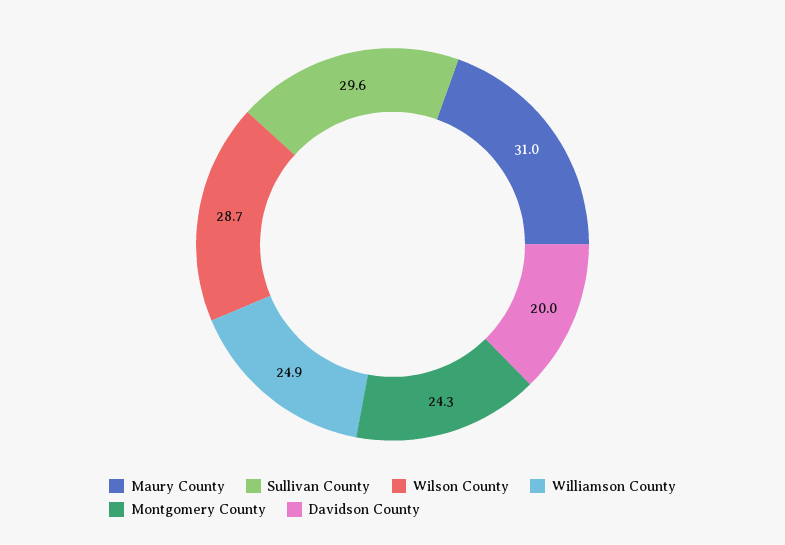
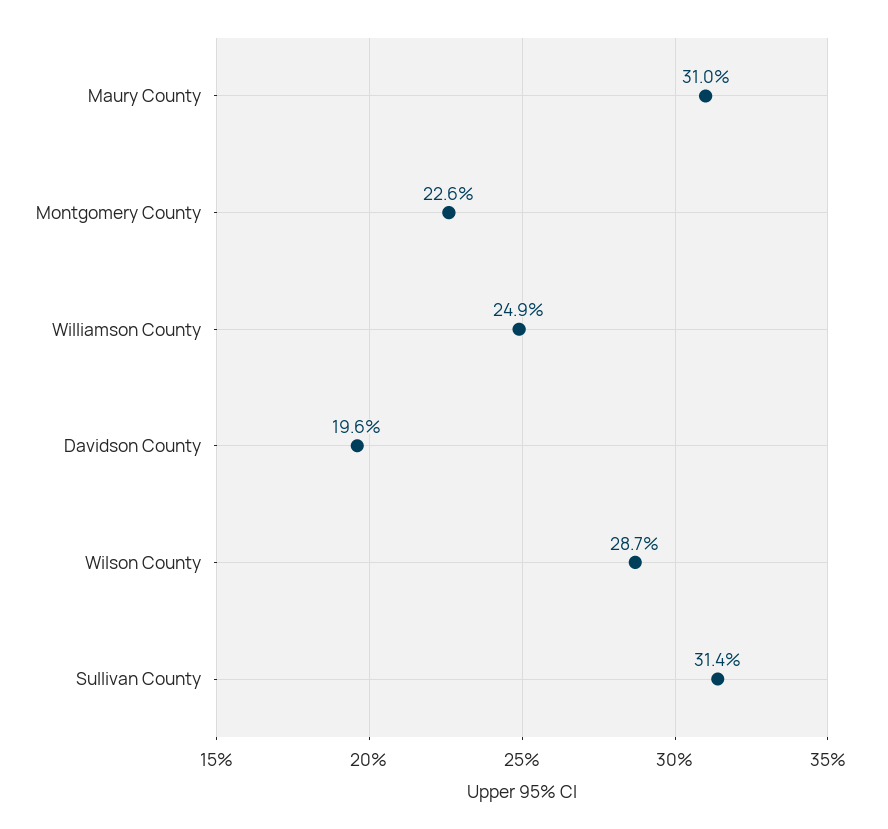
Sullivan County: 29.6 -> 31.4
Montgomery County: 24.3 -> 22.6
Davidson County: 20 -> 19.6

